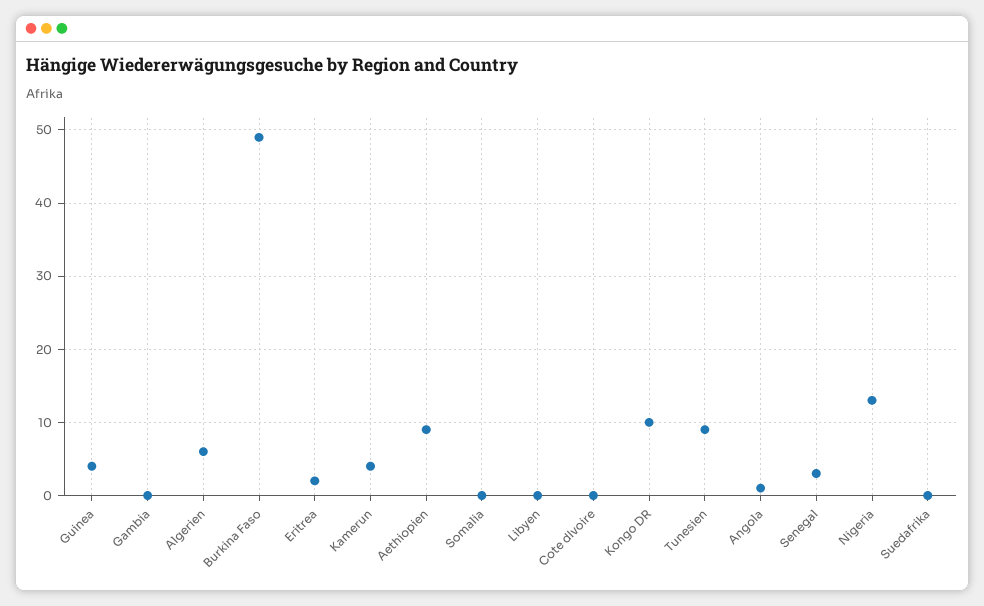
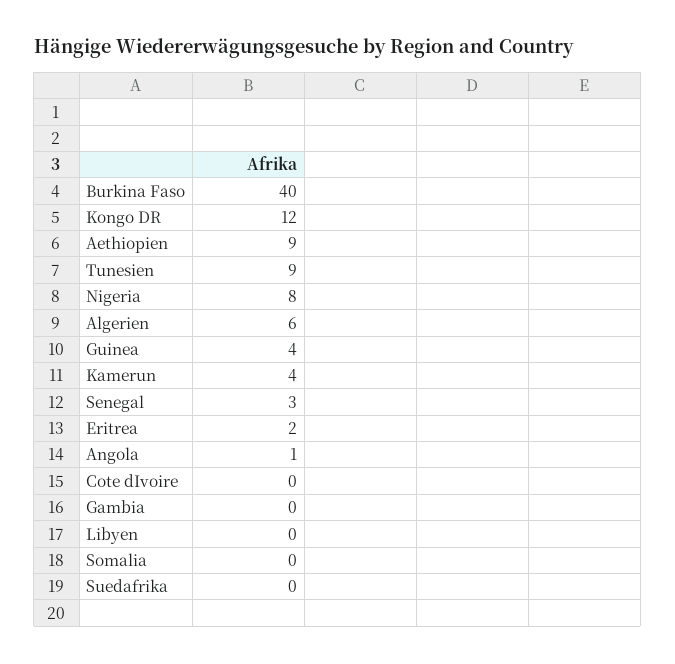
Burkina Faso: 49 -> 40
Kongo DR: 10 -> 12
Nigeria: 13 -> 8

